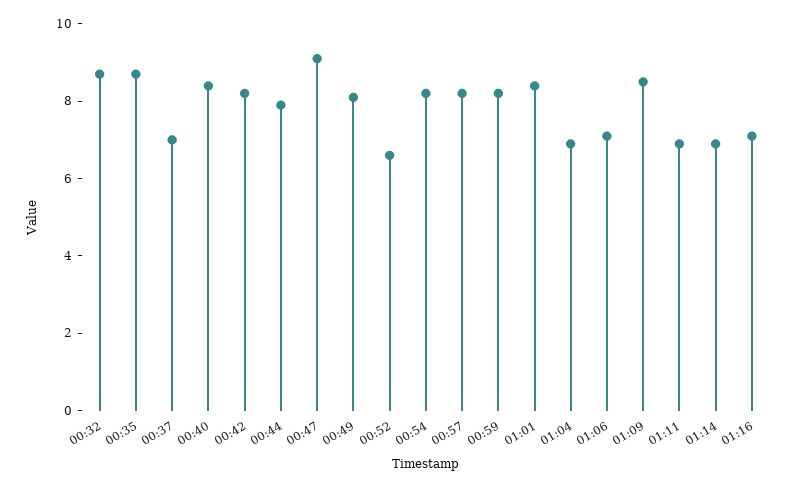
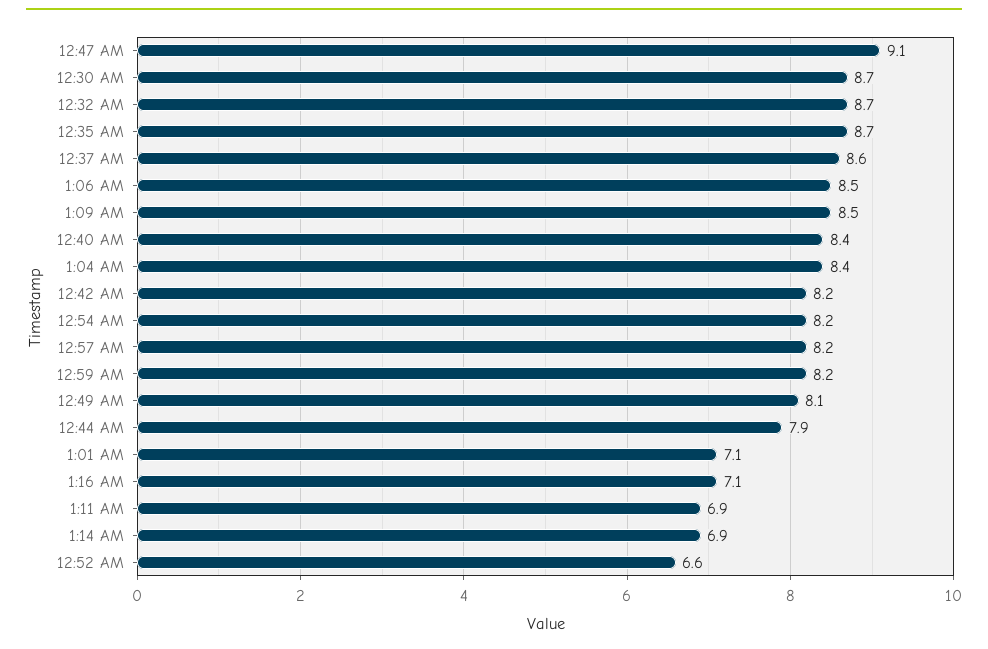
00:37: 7 -> 8.6
01:01: 8.5 -> 7.1
01:04: 7 -> 8.4
01:06: 7 -> 8.5
12:30 AM: none -> 8.7

